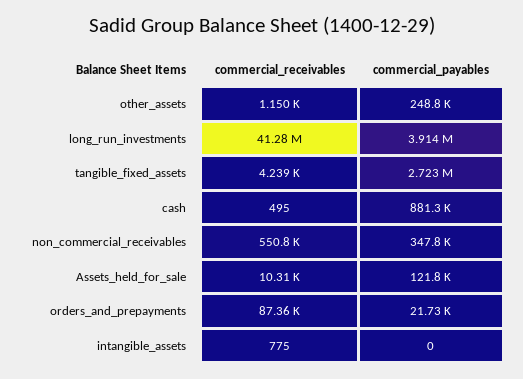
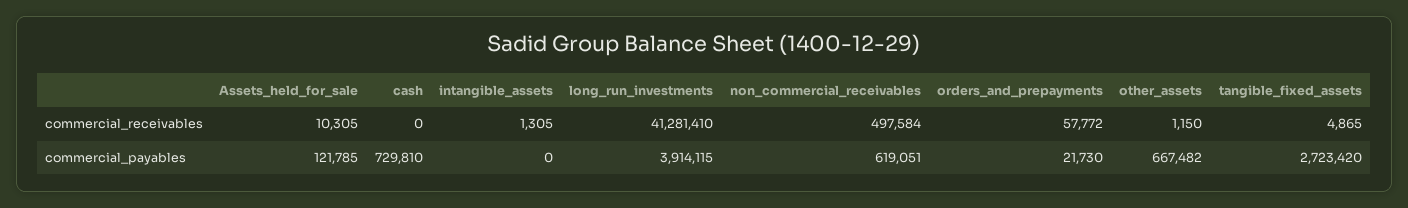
commercial_payables, other_assets: 248800 -> 667482
commercial_receivables, tangible_fixed_assets: 4239 -> 4865
commercial_receivables, cash: 495 -> 0
commercial_payables, cash: 881300 -> 729810
commercial_receivables, non_commercial_receivables: 550800 -> 497584
commercial_payables, non_commercial_receivables: 347800 -> 619051
commercial_receivables, orders_and_prepayments: 87360 -> 57772
commercial_receivables, intangible_assets: 775 -> 1305

